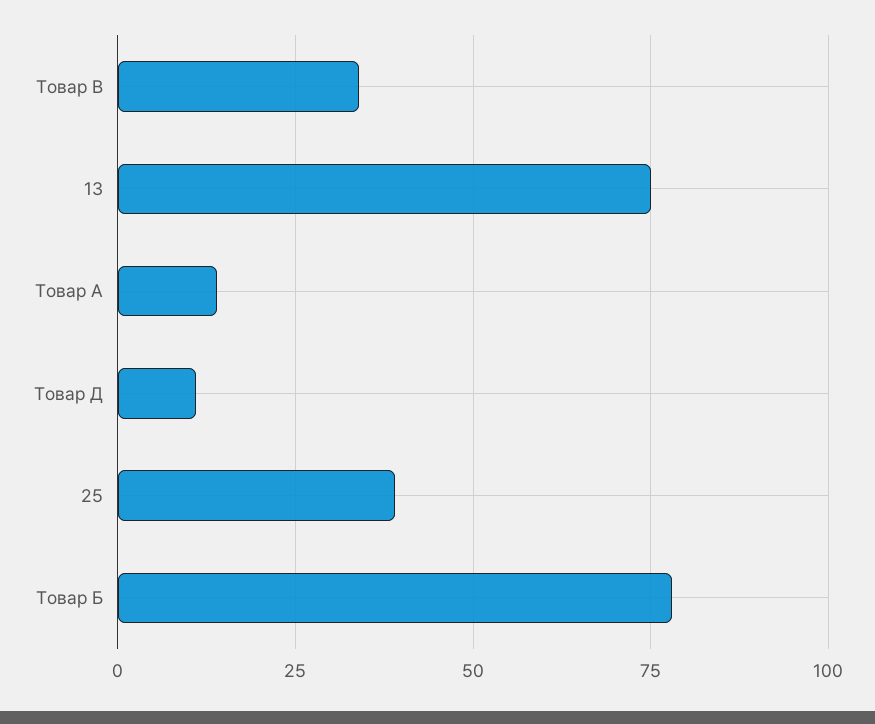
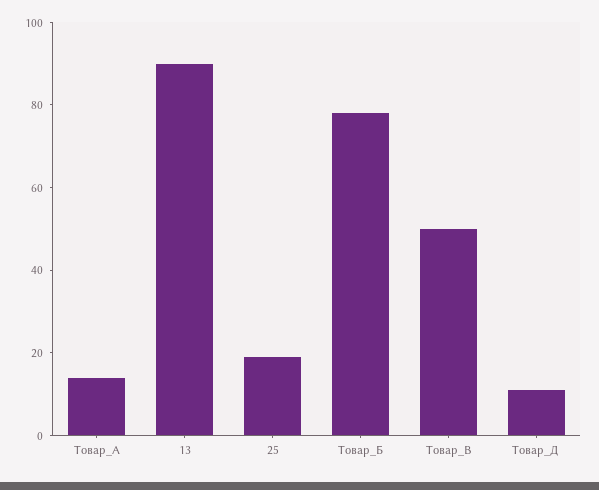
Товар В: 35 -> 50
13: 75 -> 90
25: 40 -> 20

